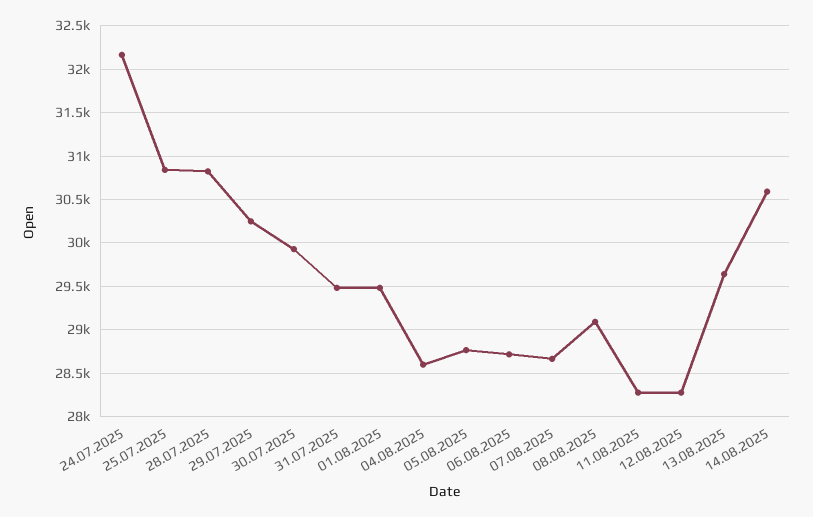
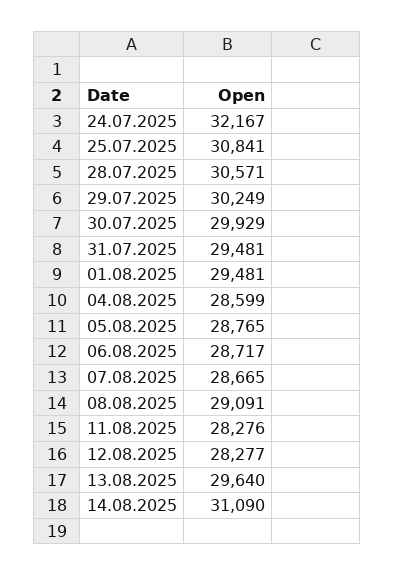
28.07.2025: 30800 -> 30571
14.08.2025: 30600 -> 31090

